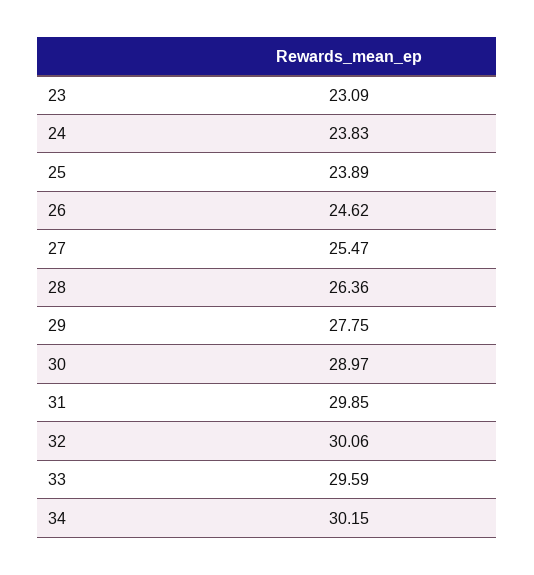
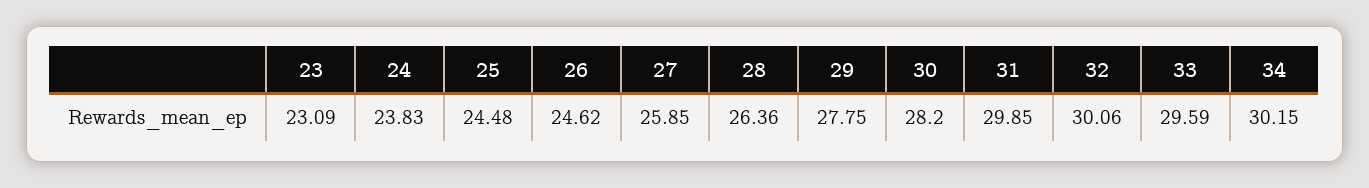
25: 23.89 -> 24.48
27: 25.47 -> 25.85
30: 28.97 -> 28.2

